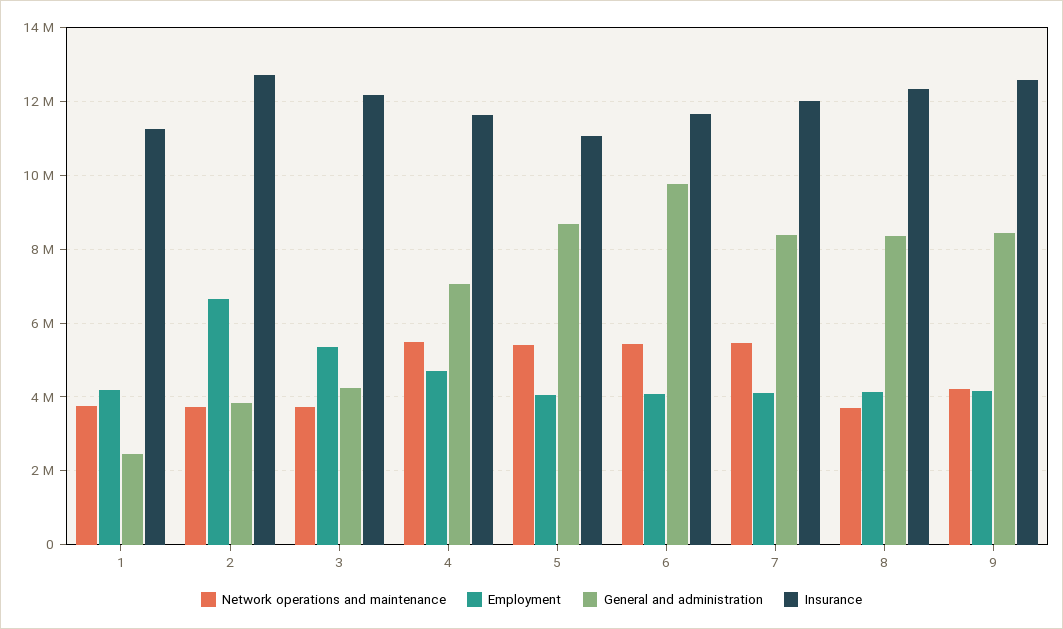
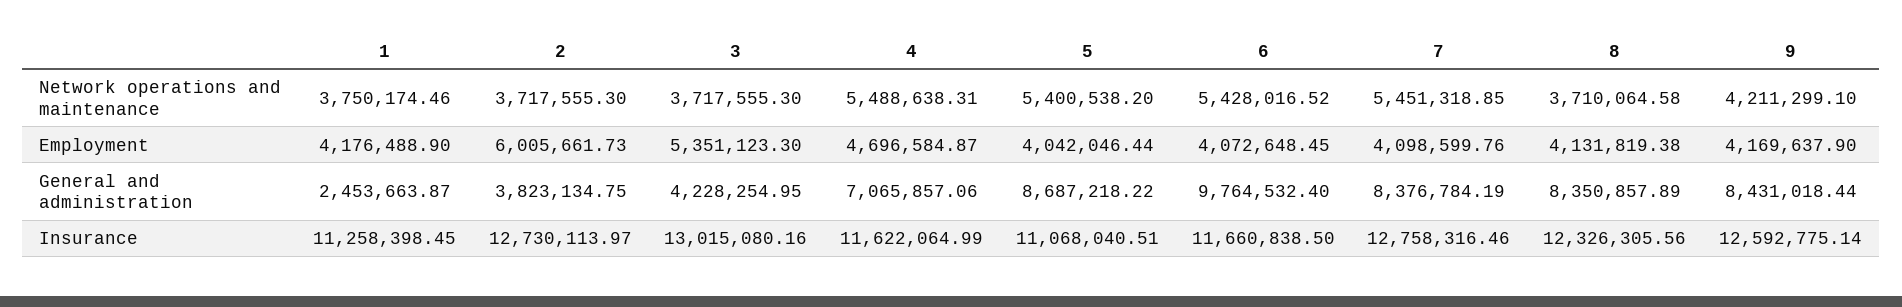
Employment, 2: 6600000 -> 6005661.73
Insurance, 3: 12200000 -> 13015080.16
Insurance, 7: 12000000 -> 12758316.46

